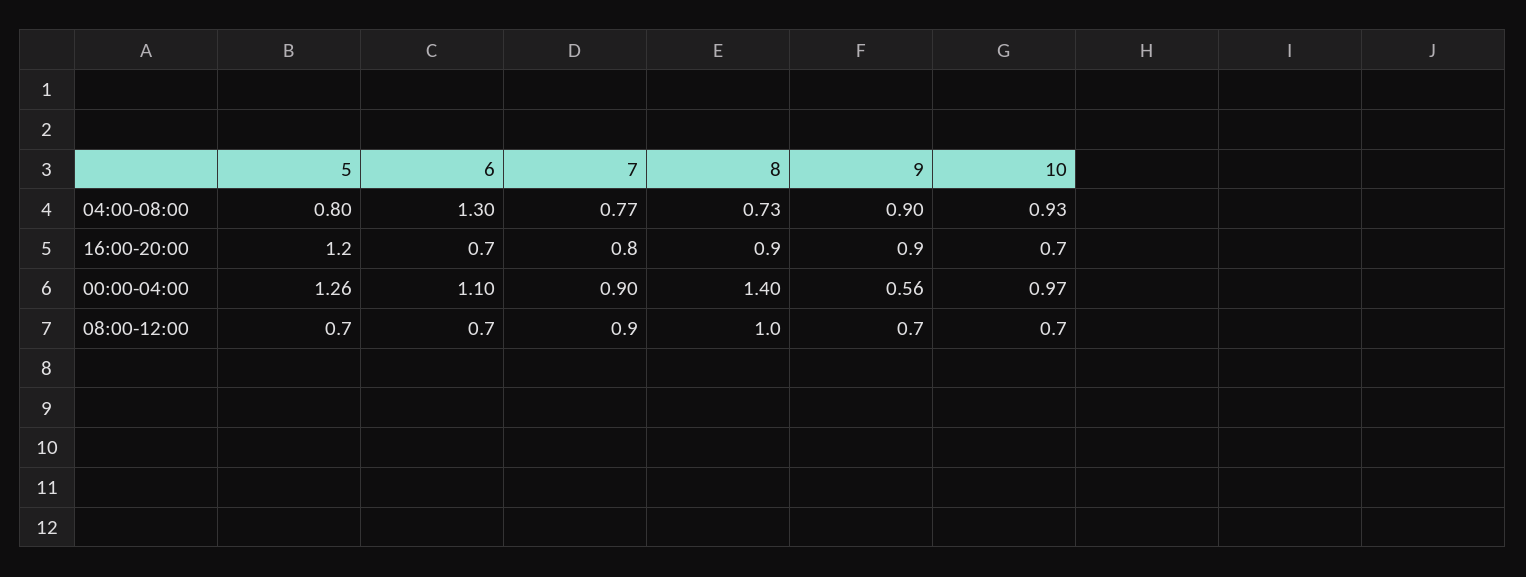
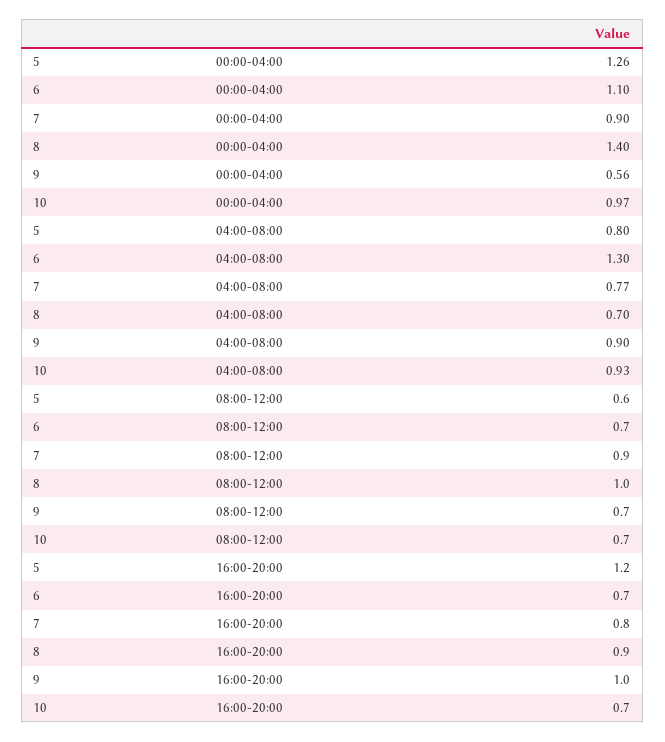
8, 04:00-08:00: 0.73 -> 0.7
9, 16:00-20:00: 0.9 -> 1
5, 08:00-12:00: 0.7 -> 0.6

